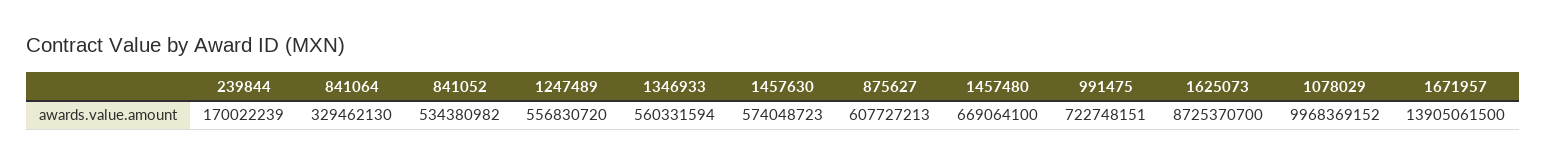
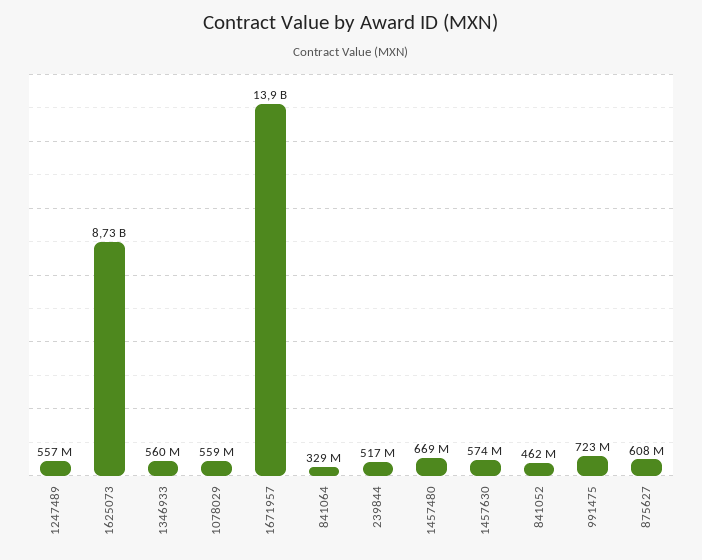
239844: 170022239 -> 517000000
841052: 534380982 -> 462000000
1078029: 9968369152 -> 559000000

